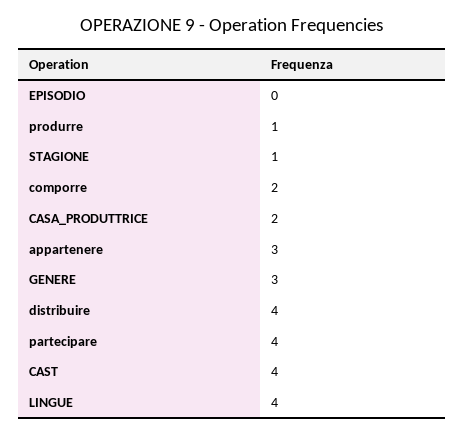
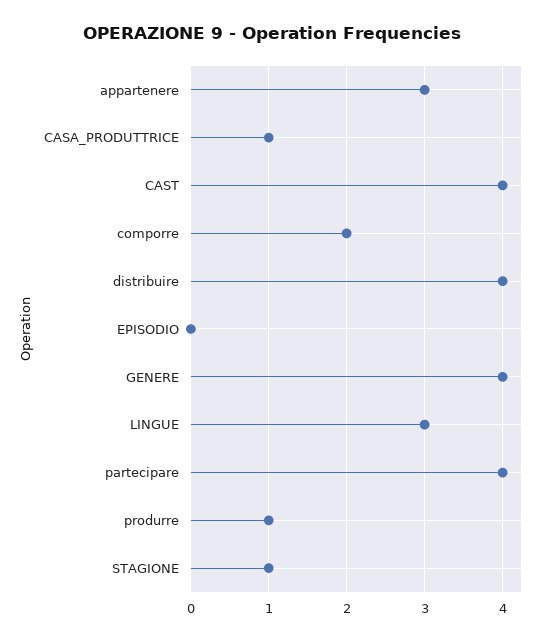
CASA_PRODUTTRICE: 2 -> 1
GENERE: 3 -> 4
LINGUE: 4 -> 3

